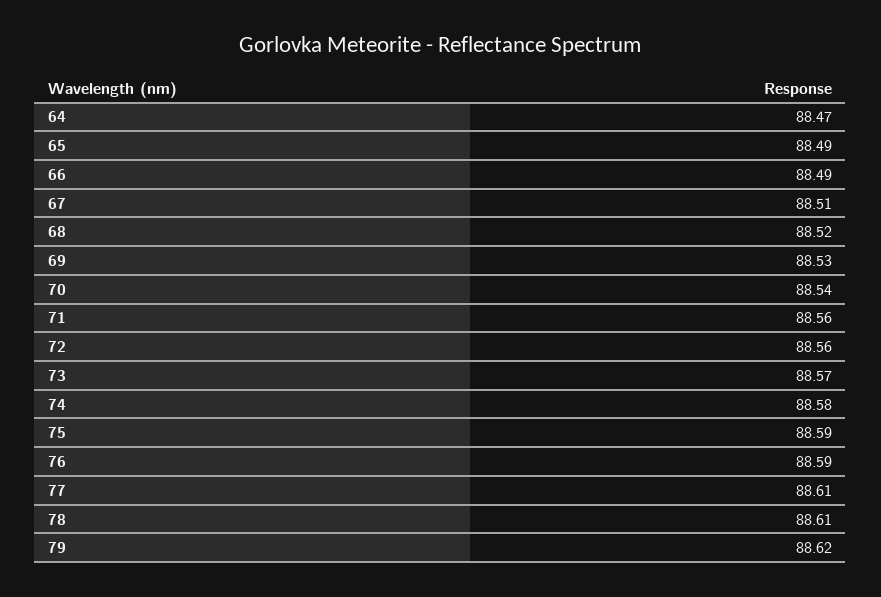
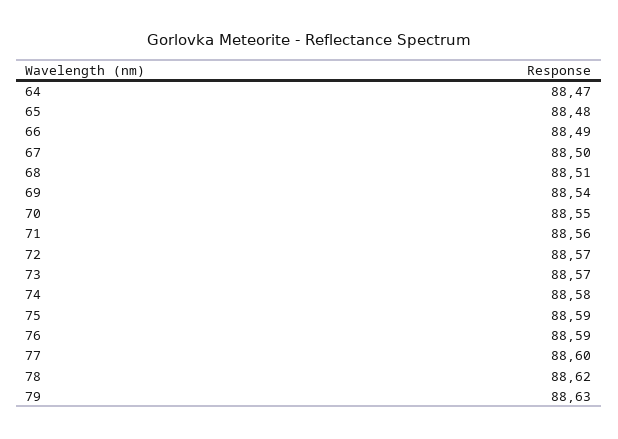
65: 88.49 -> 88.48
67: 88.51 -> 88.5
68: 88.52 -> 88.51
69: 88.53 -> 88.54
70: 88.54 -> 88.55
72: 88.56 -> 88.57
77: 88.61 -> 88.6
78: 88.61 -> 88.62
79: 88.62 -> 88.63

